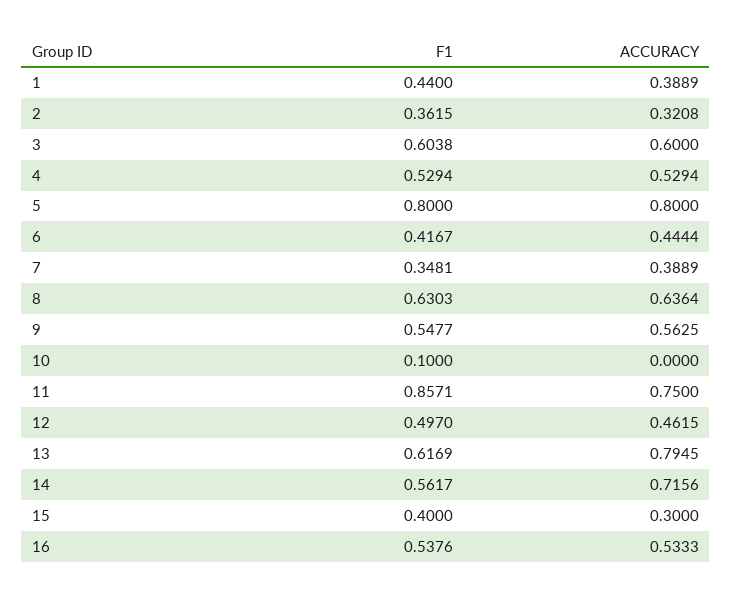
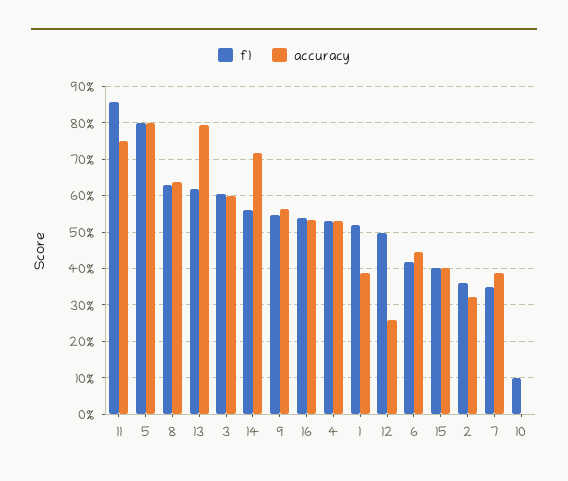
F1, 1: 0.44 -> 0.52
ACCURACY, 12: 0.4615 -> 0.26
ACCURACY, 15: 0.3 -> 0.4

